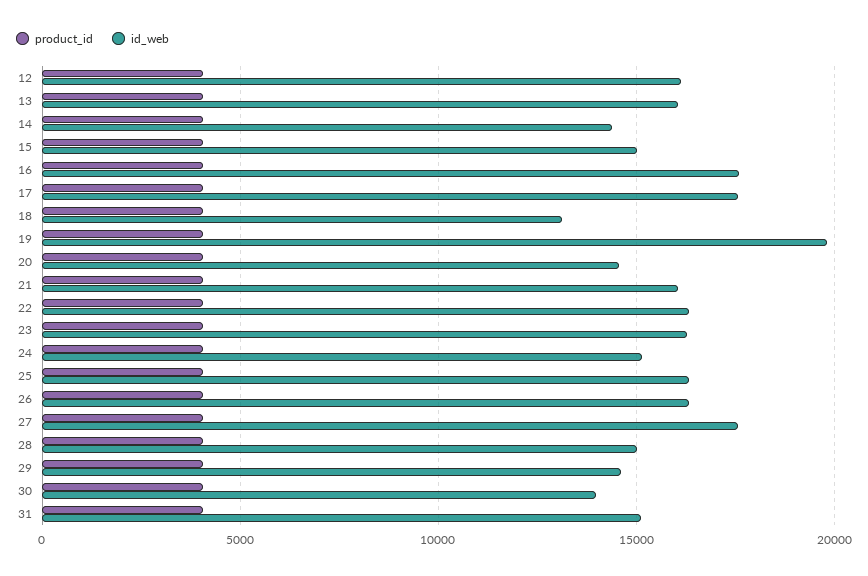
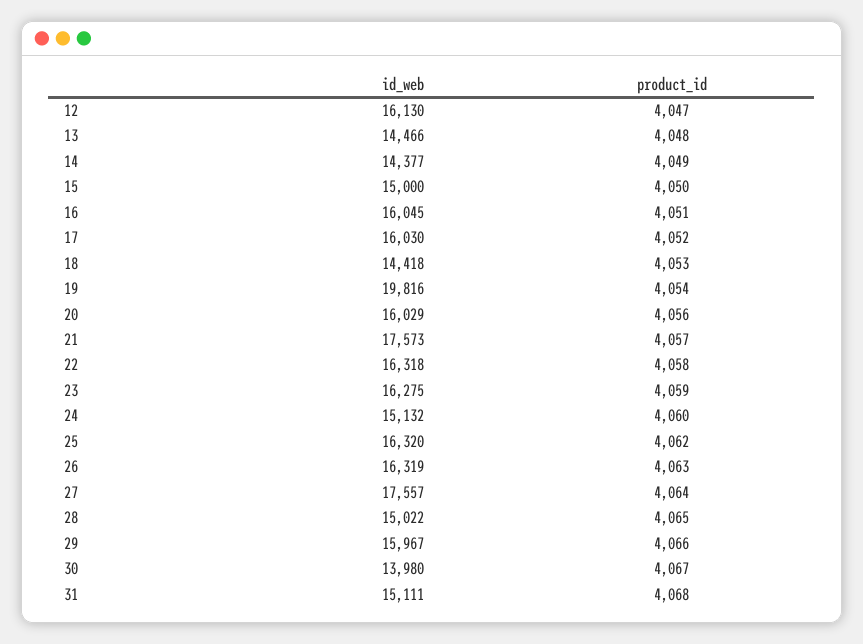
id_web, 13: 16000 -> 14466
id_web, 16: 17500 -> 16045
id_web, 17: 17500 -> 16030
id_web, 18: 13000 -> 14418
id_web, 20: 14500 -> 16029
id_web, 21: 16000 -> 17573
id_web, 29: 14500 -> 15967

